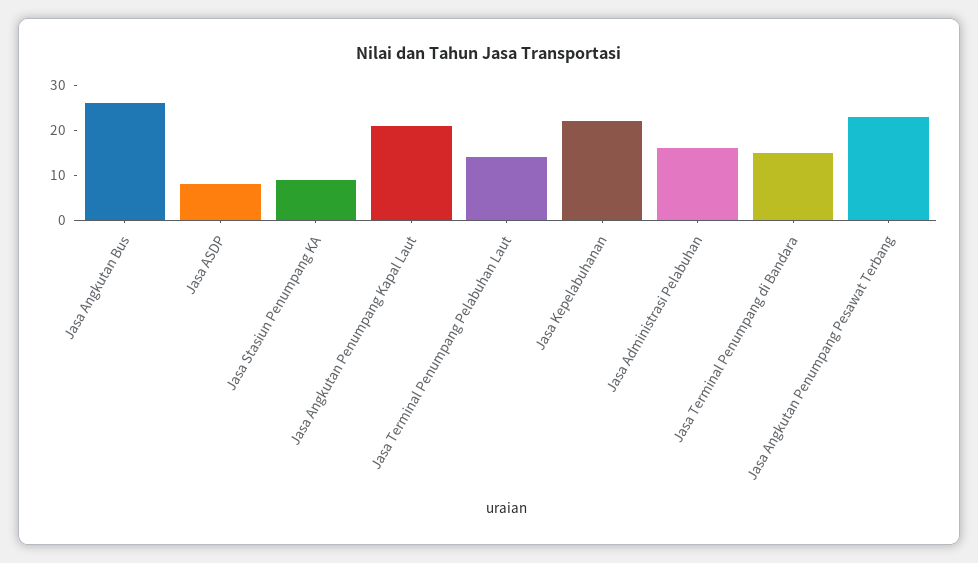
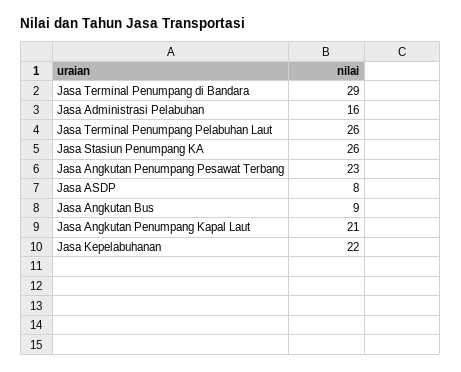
Jasa Angkutan Bus: 25 -> 9
Jasa Stasiun Penumpang KA: 10 -> 26
Jasa Terminal Penumpang Pelabuhan Laut: 15 -> 26
Jasa Terminal Penumpang di Bandara: 15 -> 29

